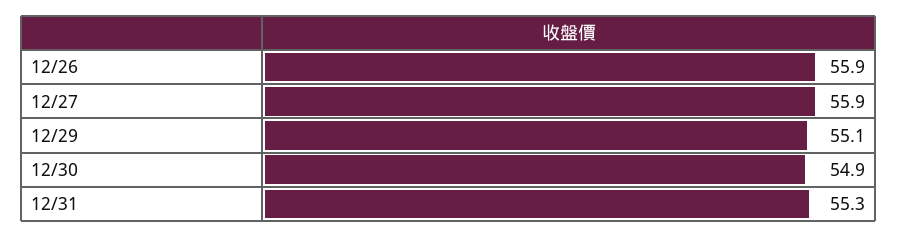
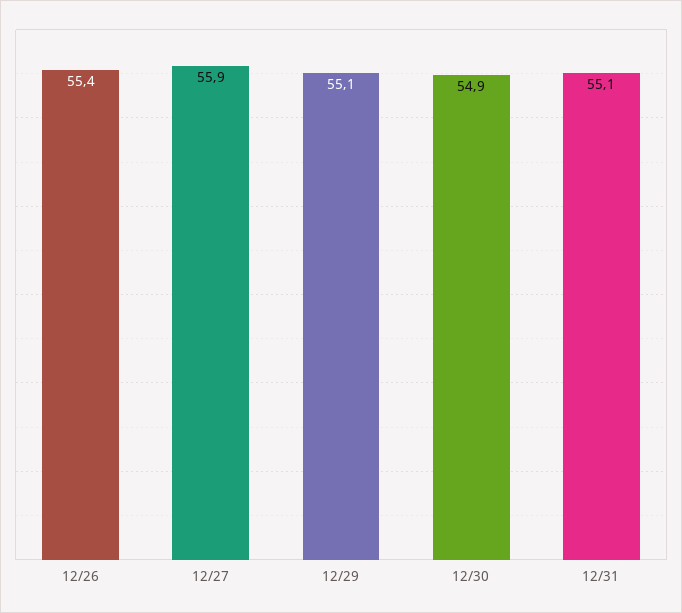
12/26: 55.9 -> 55.4
12/31: 55.3 -> 55.1

